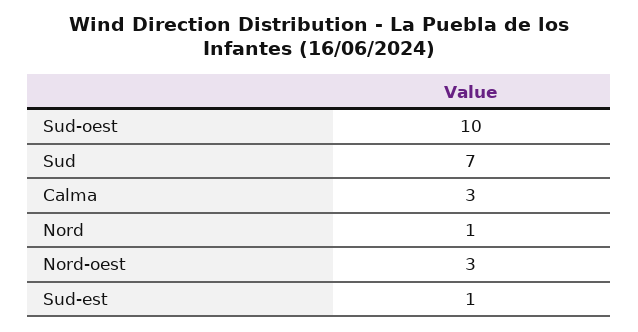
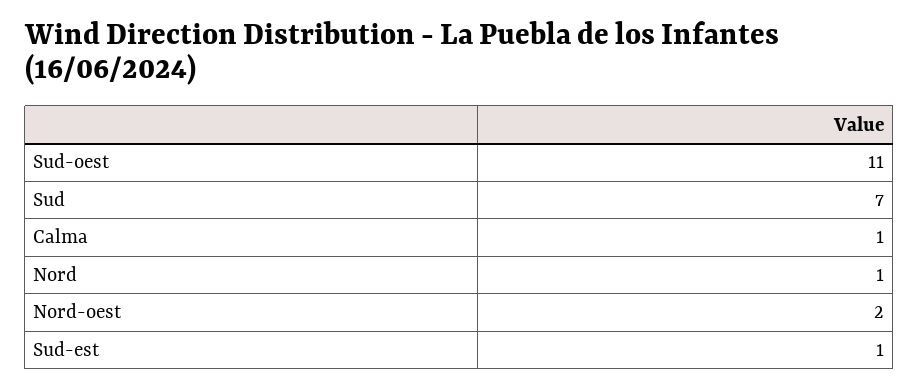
Sud-oest: 10 -> 11
Calma: 3 -> 1
Nord-oest: 3 -> 2

